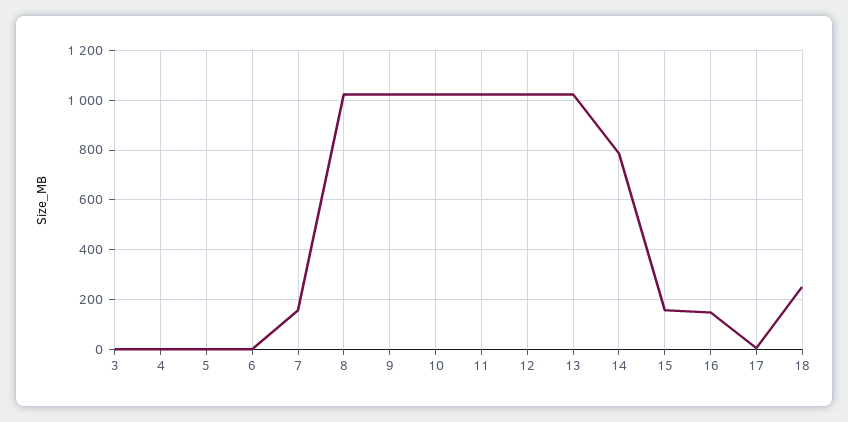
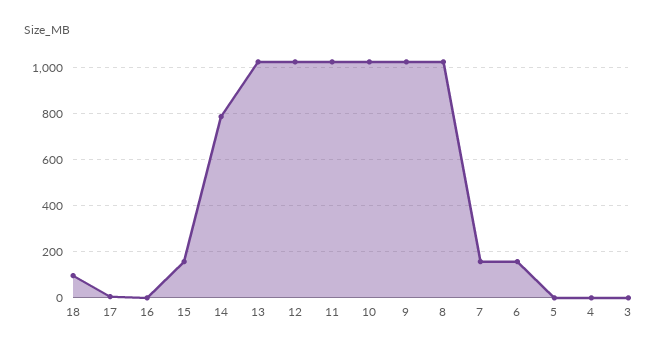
6: 0 -> 150
16: 150 -> 0
18: 250 -> 100

